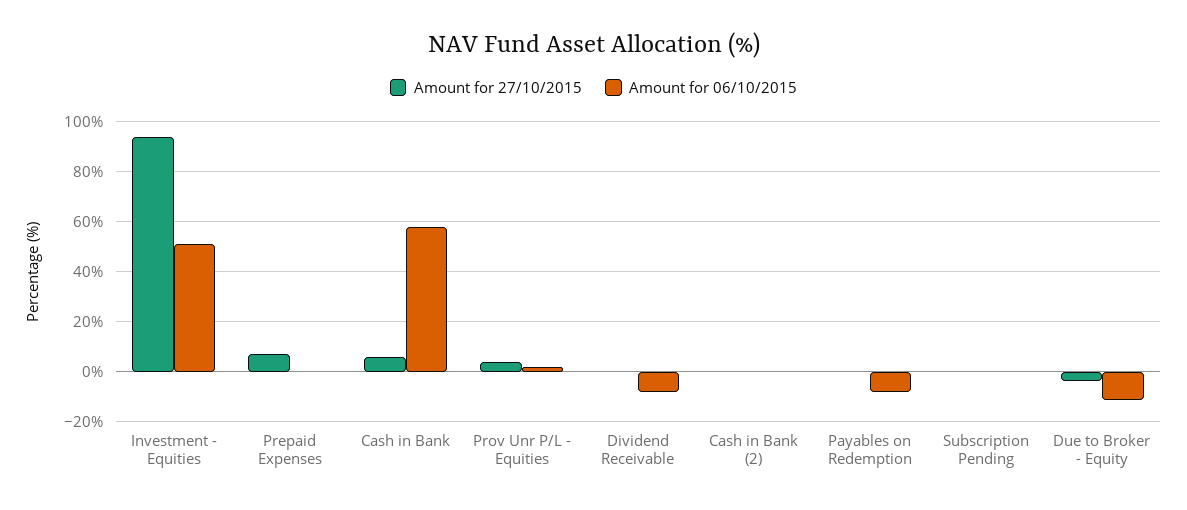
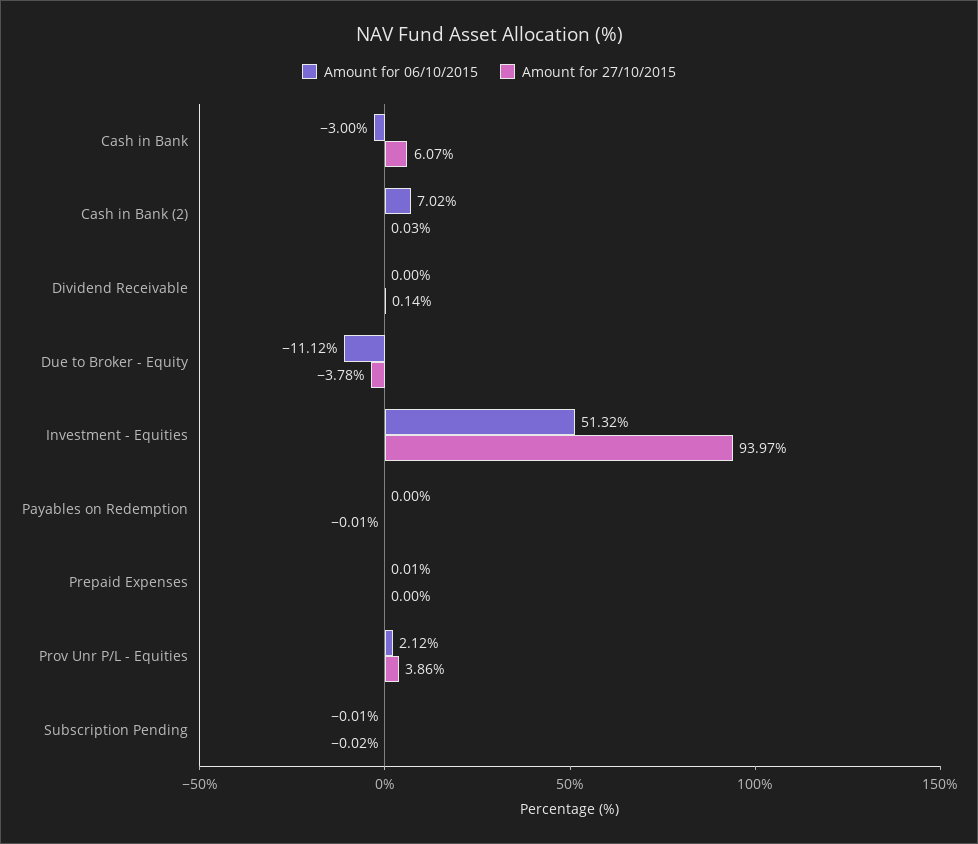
Amount for 27/10/2015, Prepaid Expenses: 7.5 -> 0
Amount for 06/10/2015, Cash in Bank: 57.5 -> -3
Amount for 06/10/2015, Dividend Receivable: -7.5 -> 0
Amount for 06/10/2015, Cash in Bank (2): 0 -> 7.02
Amount for 06/10/2015, Payables on Redemption: -7.5 -> 0

